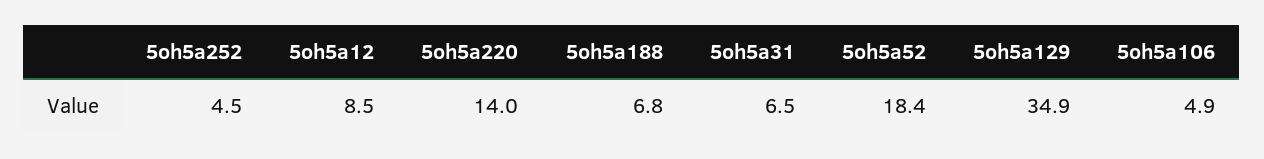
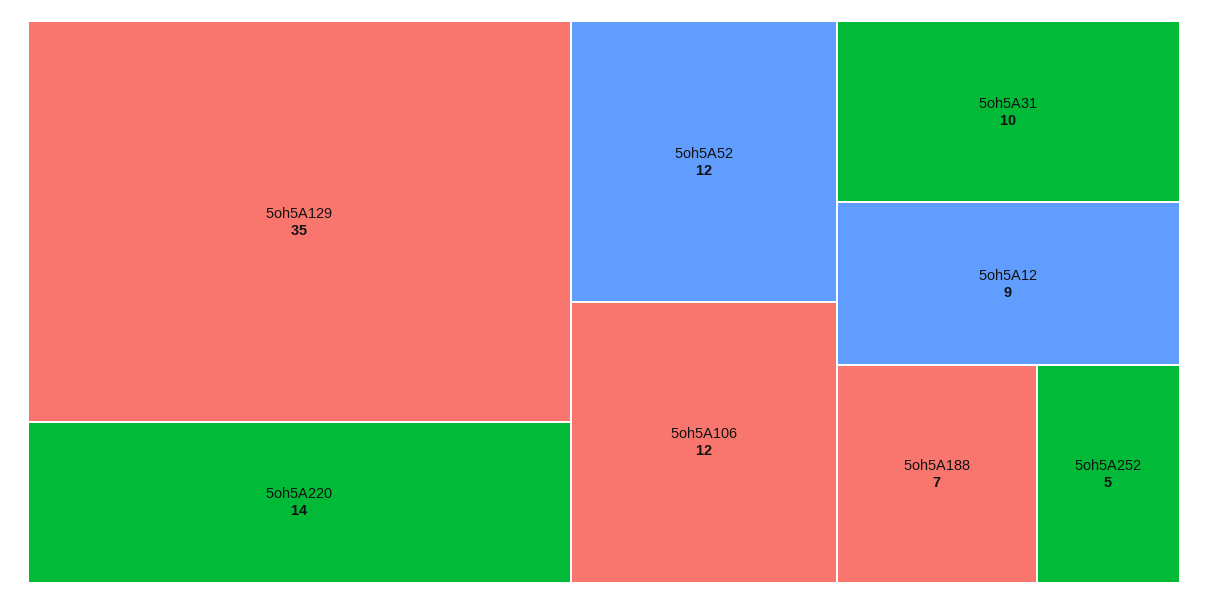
5oh5a31: 6.5 -> 10
5oh5a52: 18.4 -> 12
5oh5a106: 4.9 -> 12

